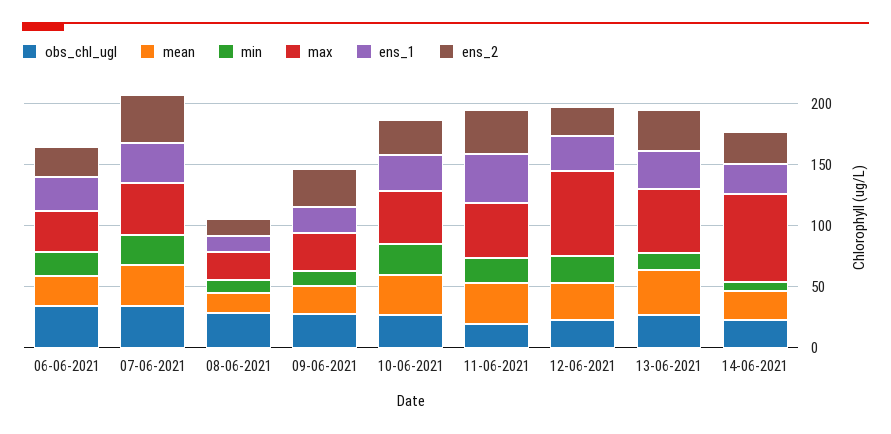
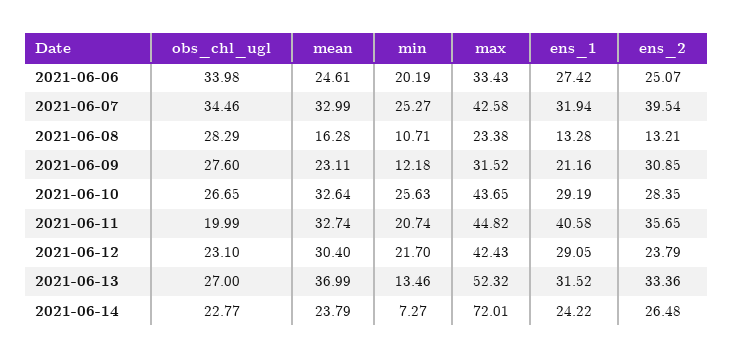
max, 12-06-2021: 70 -> 42.43

